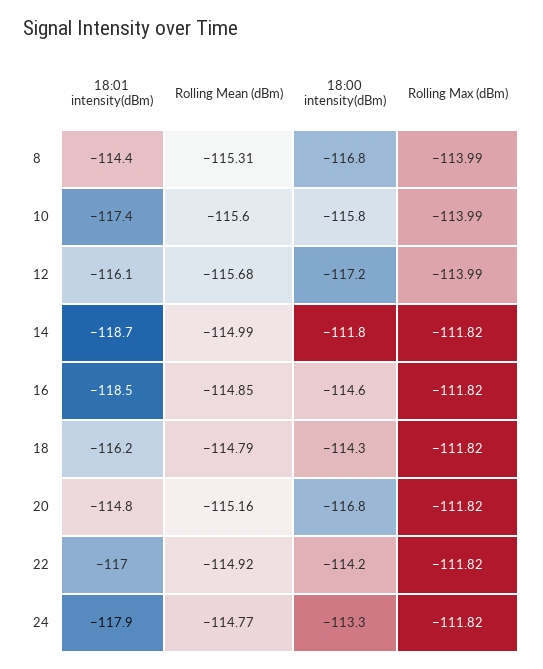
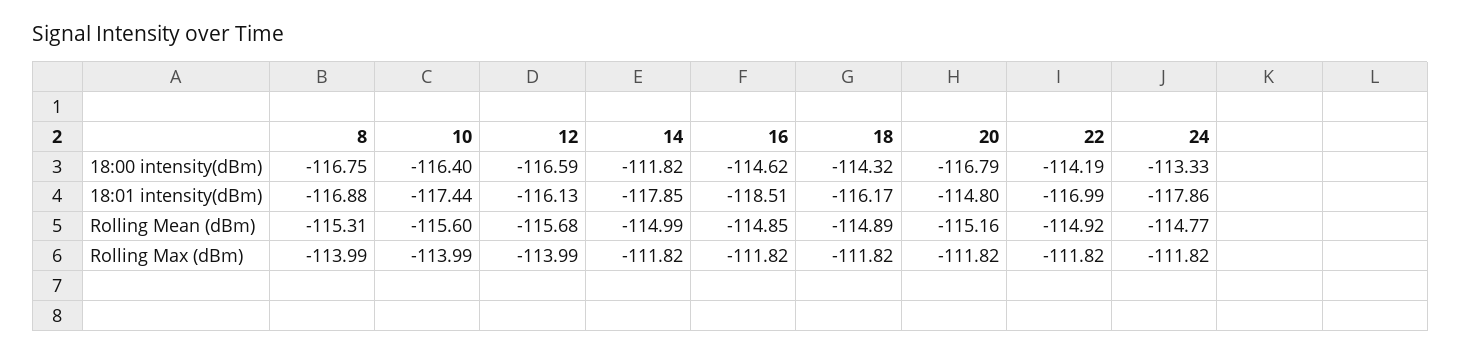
18:01 intensity(dBm), 8: -114.4 -> -116.88
18:00 intensity(dBm), 10: -115.8 -> -116.4
18:00 intensity(dBm), 12: -117.2 -> -116.59
18:01 intensity(dBm), 14: -118.7 -> -117.85
Rolling Mean (dBm), 18: -114.79 -> -114.89

